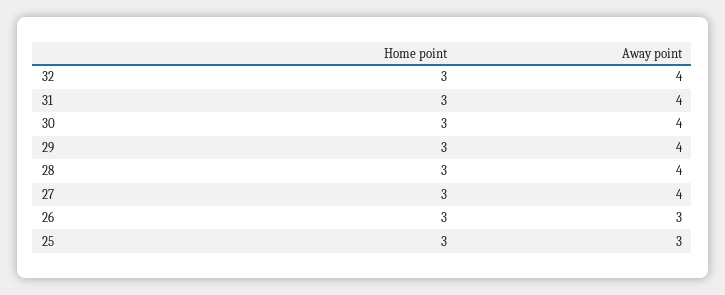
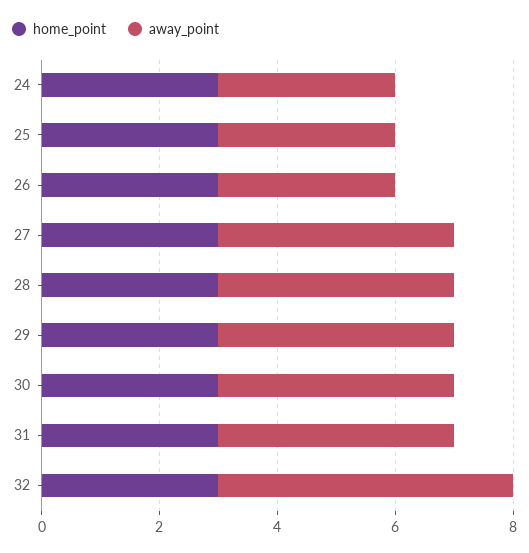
Away point, 32: 4 -> 5
Home point, 24: none -> 3
Away point, 24: none -> 3

